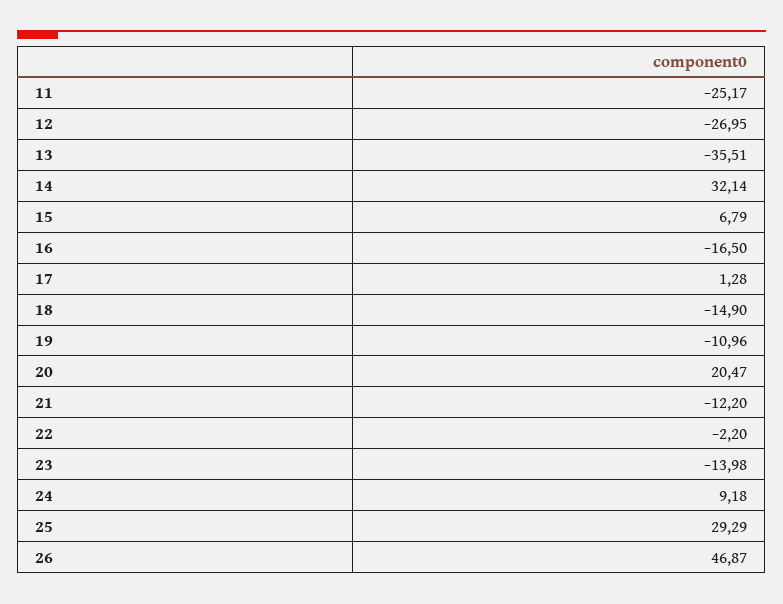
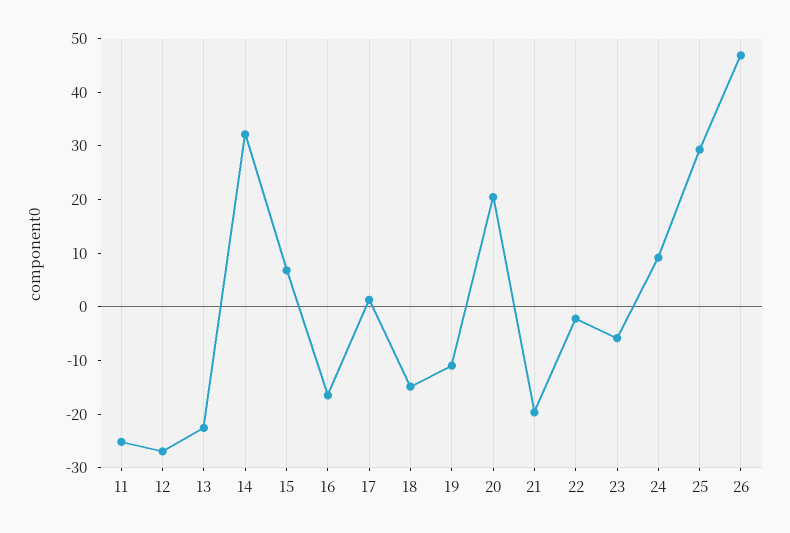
13: -35.51 -> -22
21: -12.2 -> -20
23: -13.98 -> -6

